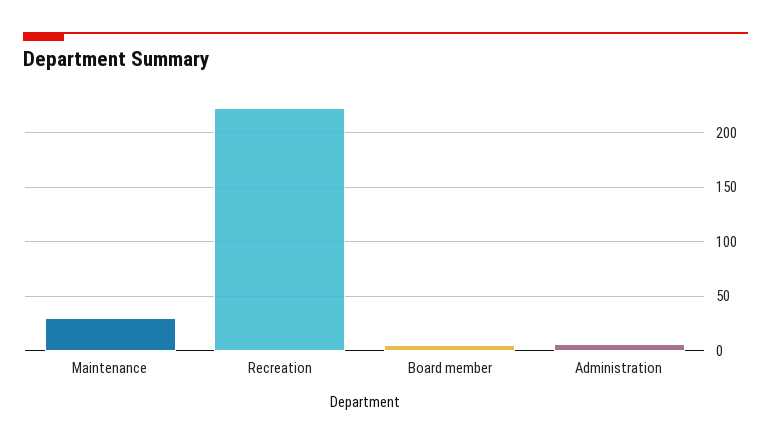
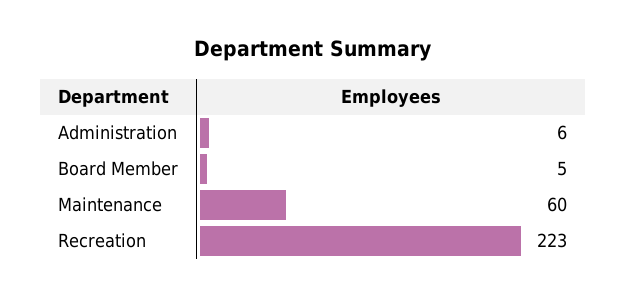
Maintenance: 30 -> 60

